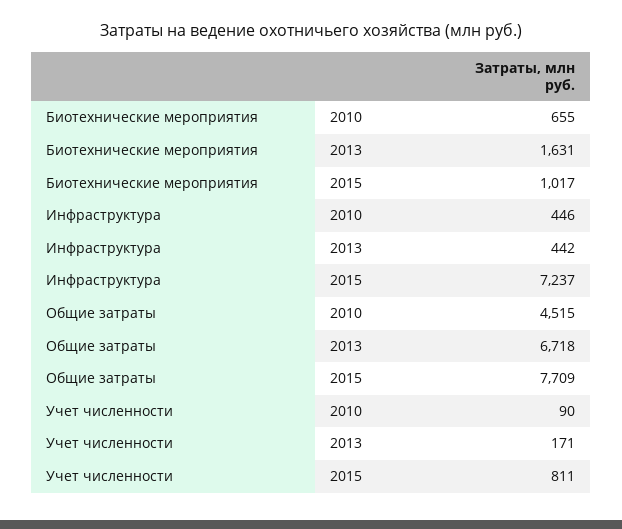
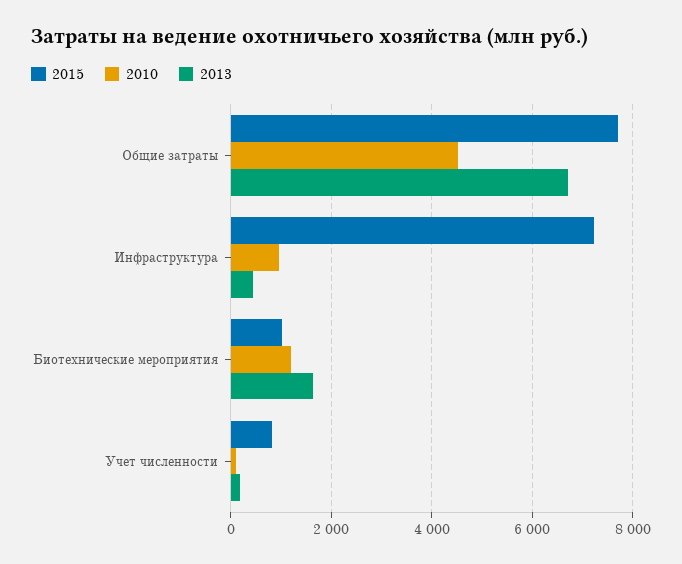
2010, Биотехнические мероприятия: 655 -> 1200
2010, Инфраструктура: 446 -> 1000

